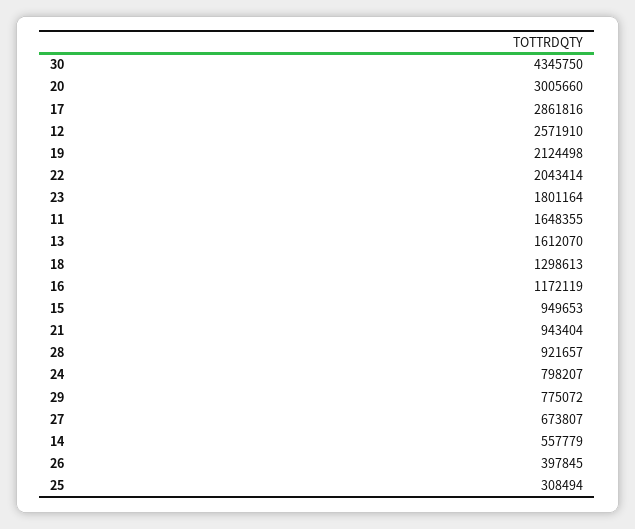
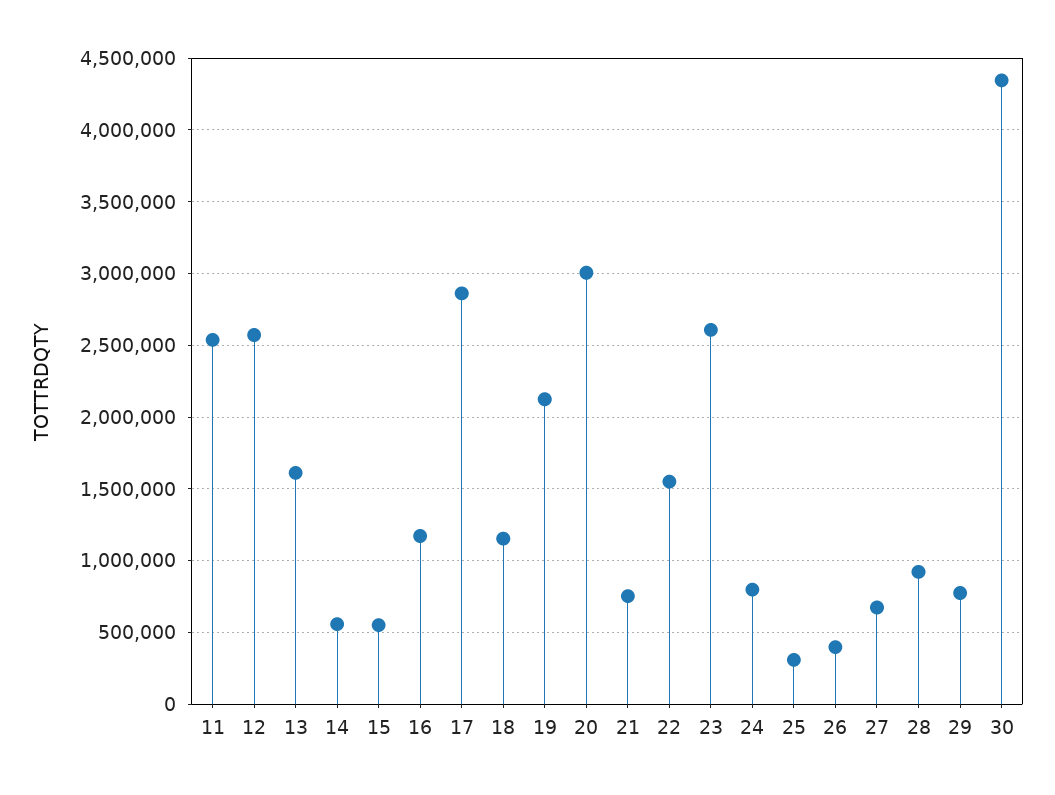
22: 2043414 -> 1550000
23: 1801164 -> 2600000
11: 1648355 -> 2550000
18: 1298613 -> 1150000
15: 949653 -> 550000
21: 943404 -> 750000

